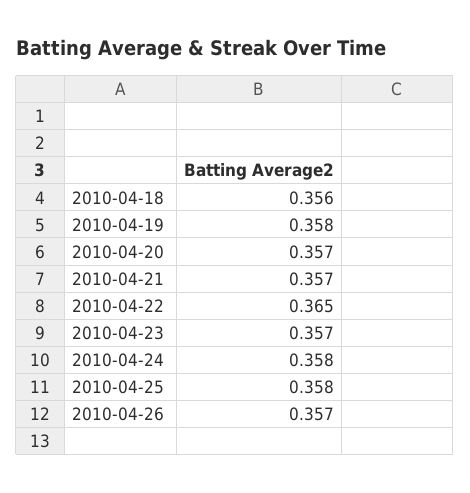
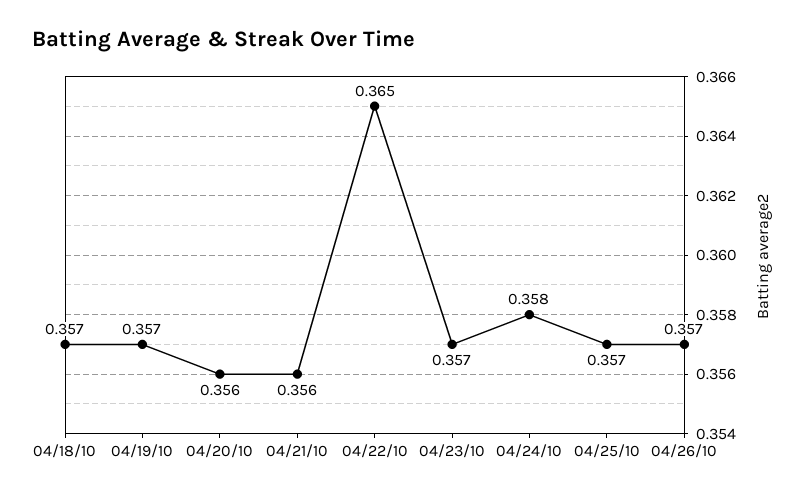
2010-04-18: 0.356 -> 0.357
2010-04-19: 0.358 -> 0.357
2010-04-20: 0.357 -> 0.356
2010-04-21: 0.357 -> 0.356
2010-04-25: 0.358 -> 0.357

